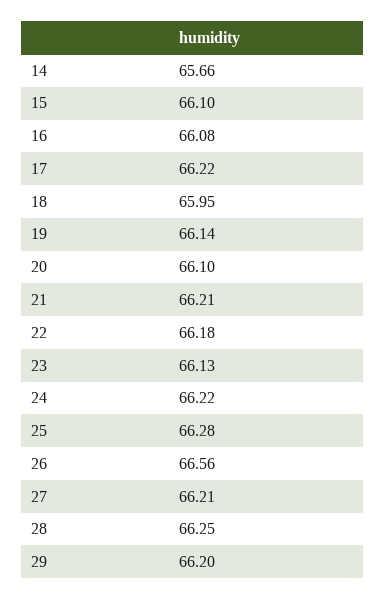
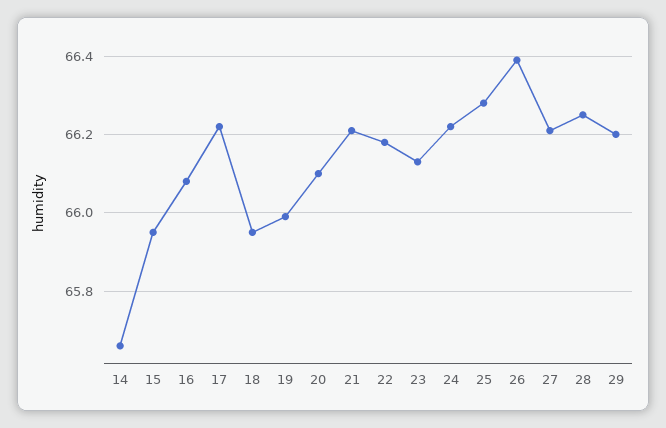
15: 66.1 -> 65.95
19: 66.14 -> 66
26: 66.56 -> 66.4

